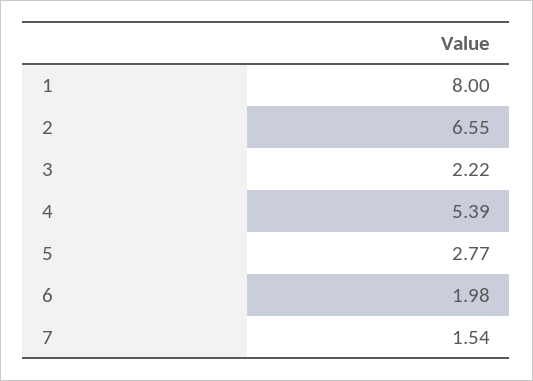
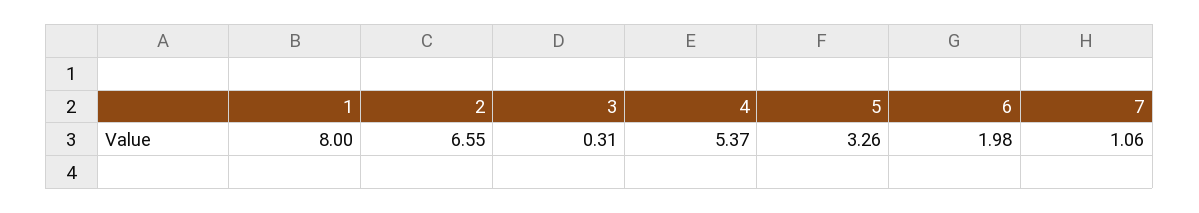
3: 2.22 -> 0.31
4: 5.39 -> 5.37
5: 2.77 -> 3.26
7: 1.54 -> 1.06

